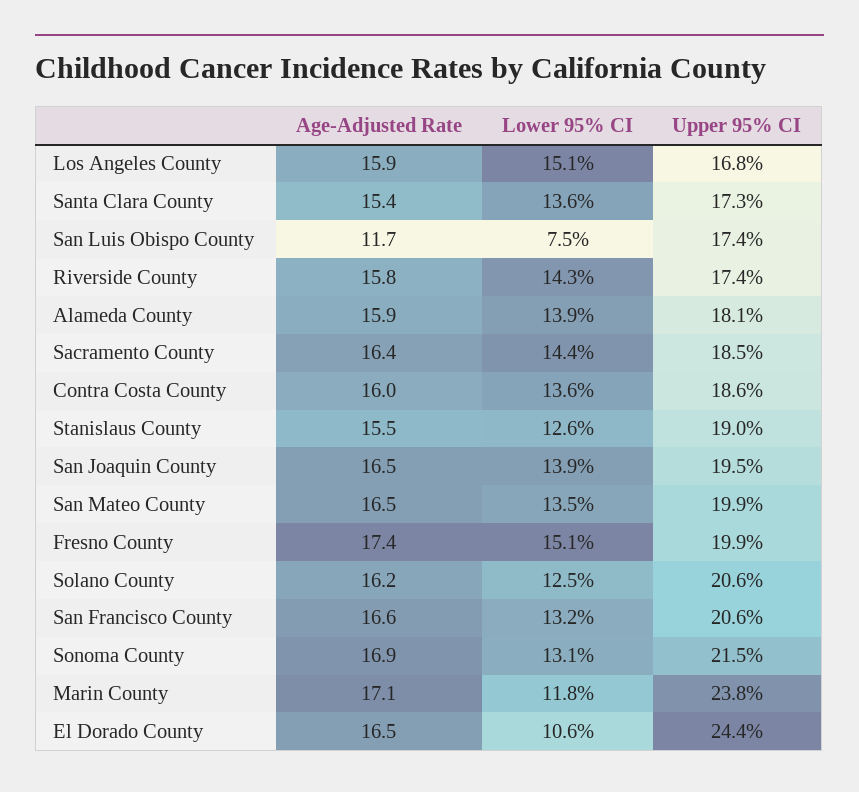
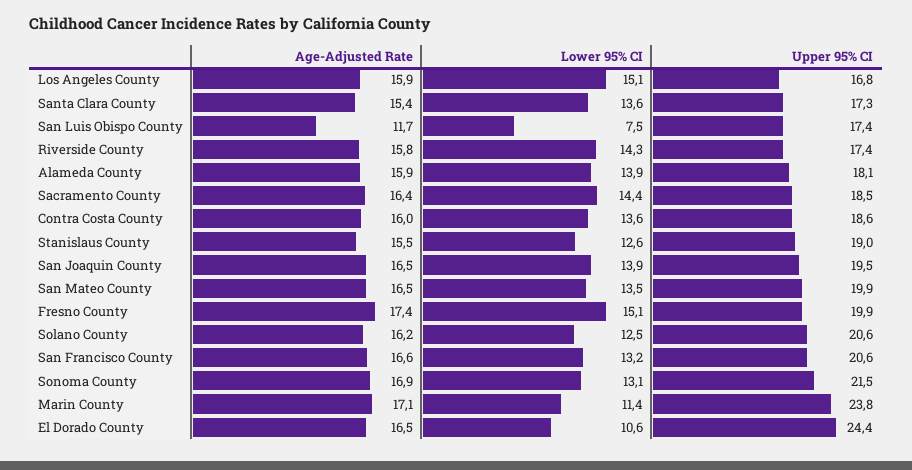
Lower 95% CI, Marin County: 11.8 -> 11.4

